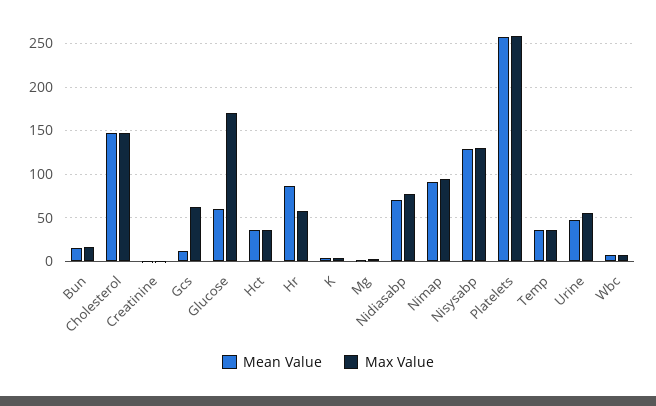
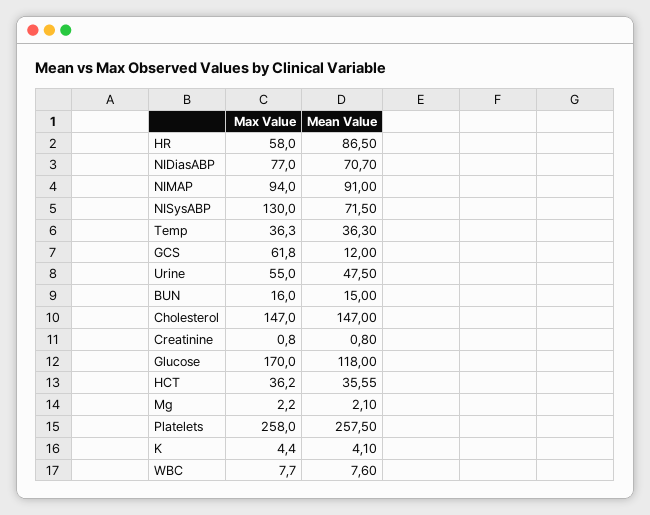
Mean Value, Glucose: 60 -> 118
Mean Value, Nisysabp: 130 -> 71.5

